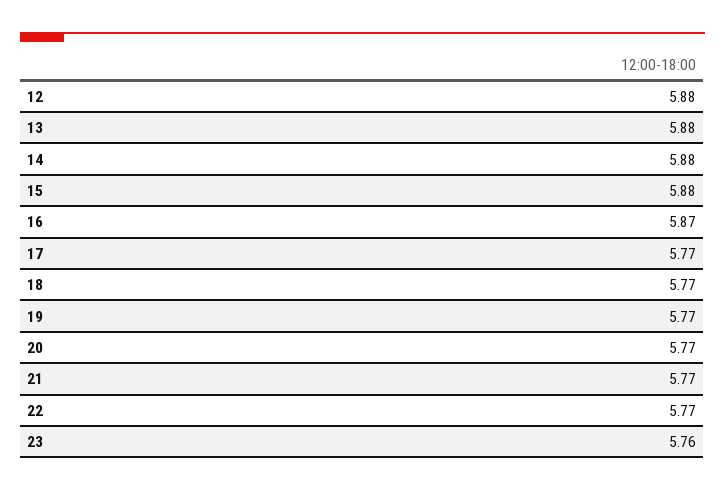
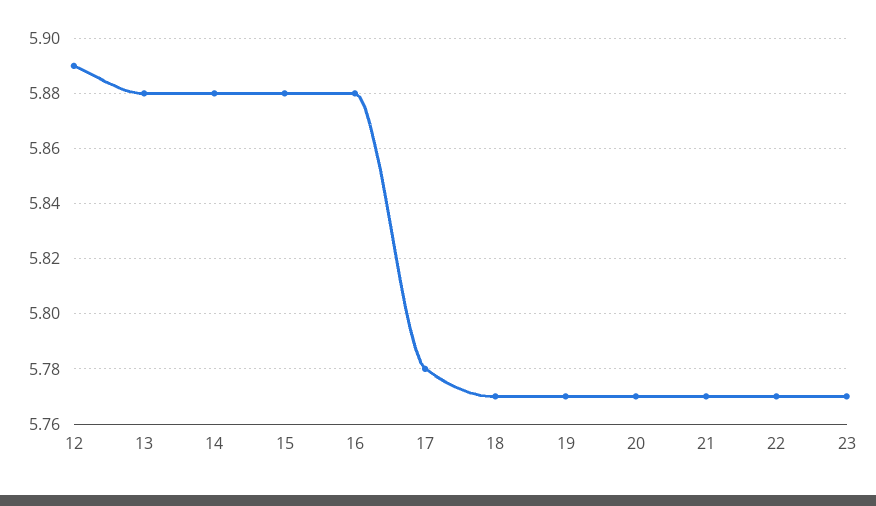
12: 5.88 -> 5.89
16: 5.87 -> 5.88
17: 5.77 -> 5.78
23: 5.76 -> 5.77

